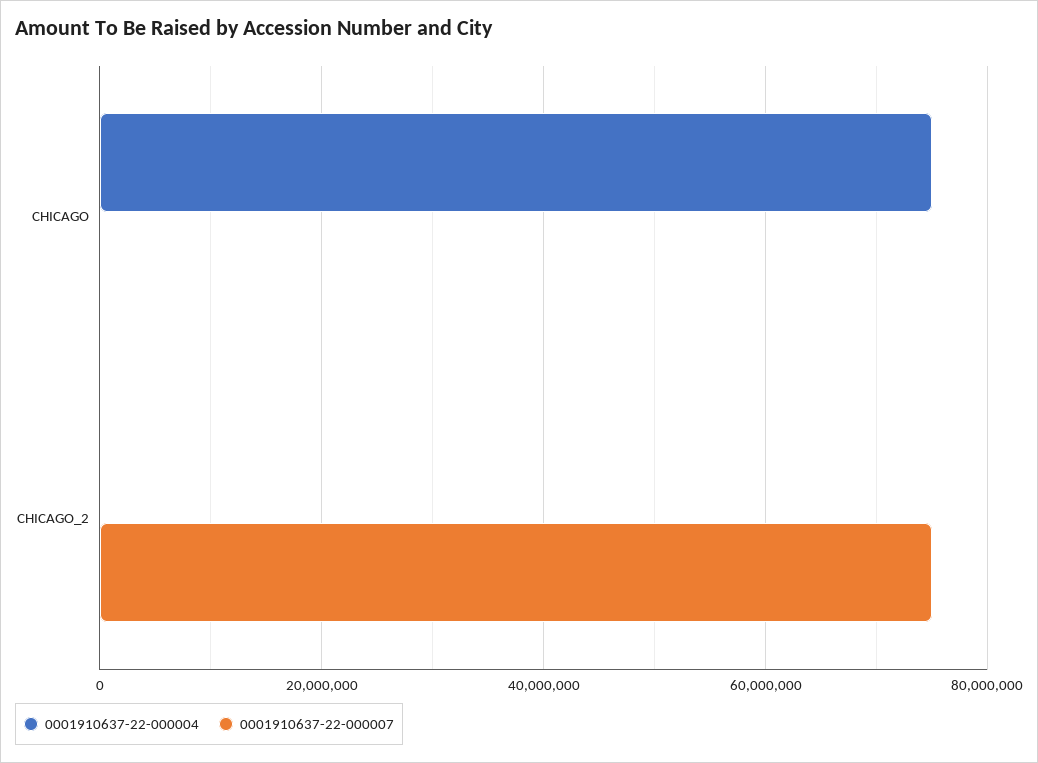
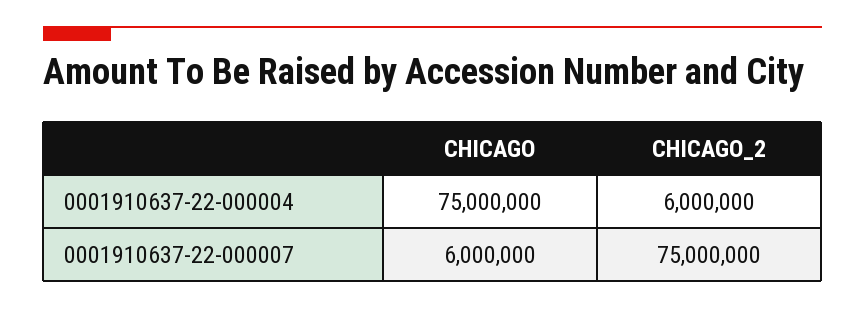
0001910637-22-000007, CHICAGO: 0 -> 6000000
0001910637-22-000004, CHICAGO_2: 0 -> 6000000

